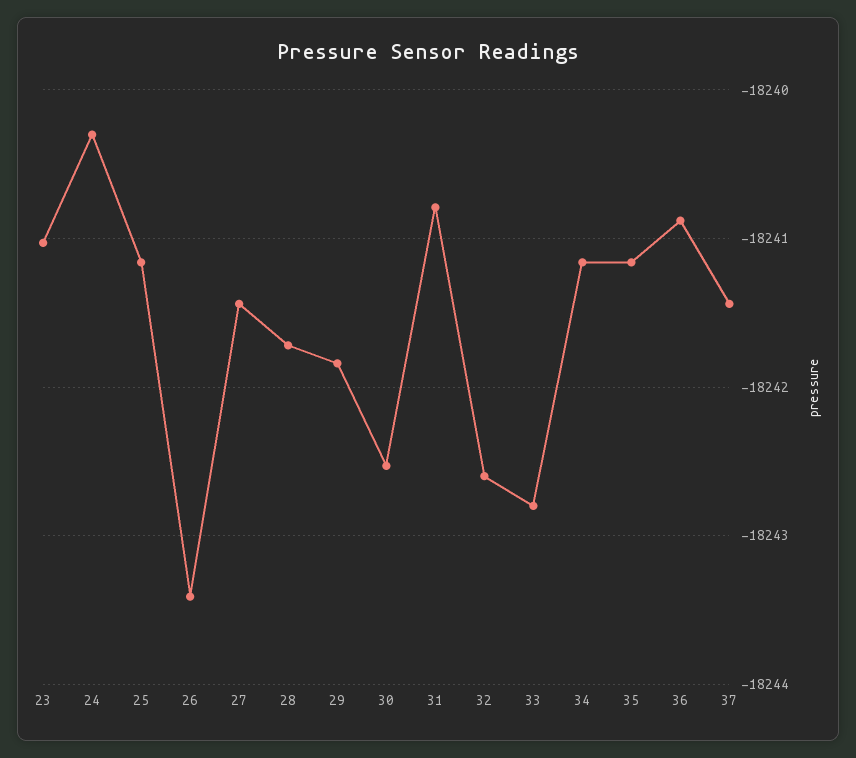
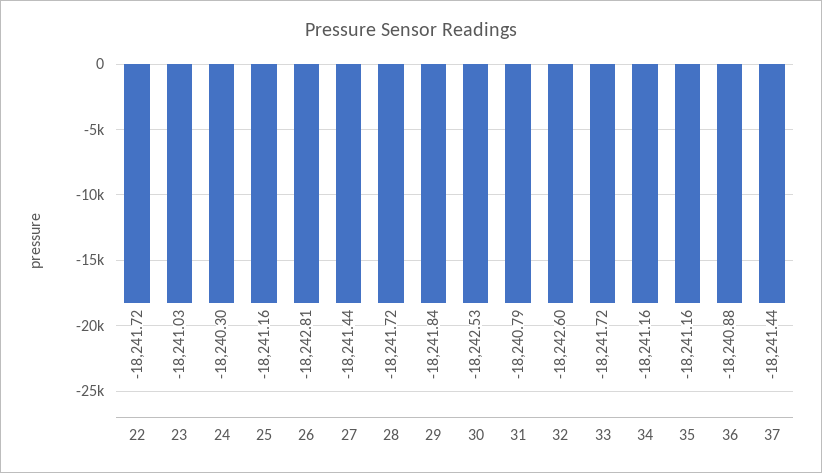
26: -18243.4 -> -18242.81
33: -18242.8 -> -18241.72
22: none -> -18241.72

